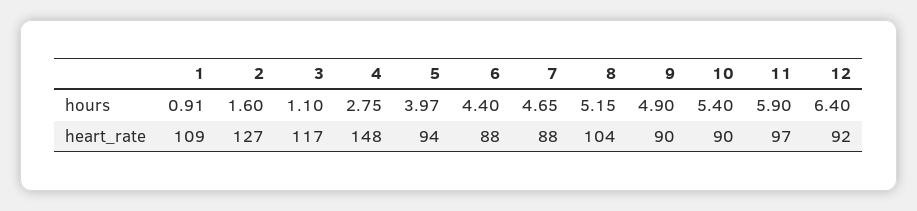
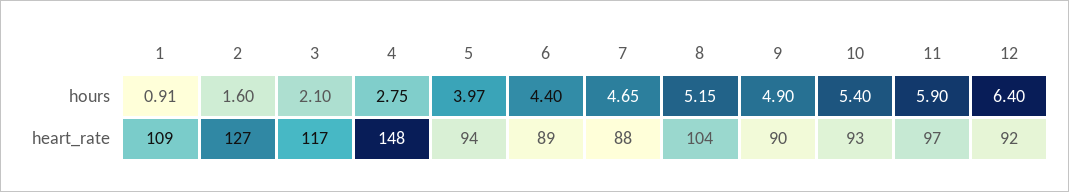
3, hours: 1.1 -> 2.1
6, heart_rate: 88 -> 89
10, heart_rate: 90 -> 93

